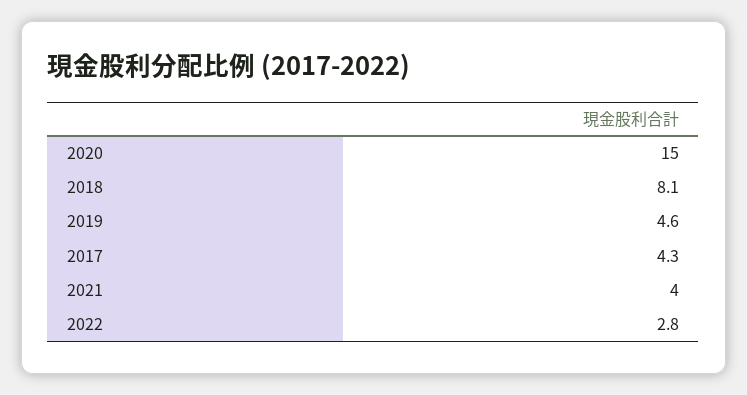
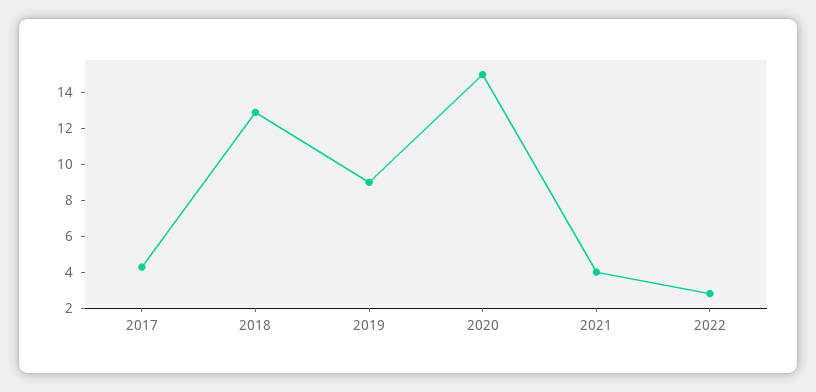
2018: 8.1 -> 13
2019: 4.6 -> 9

